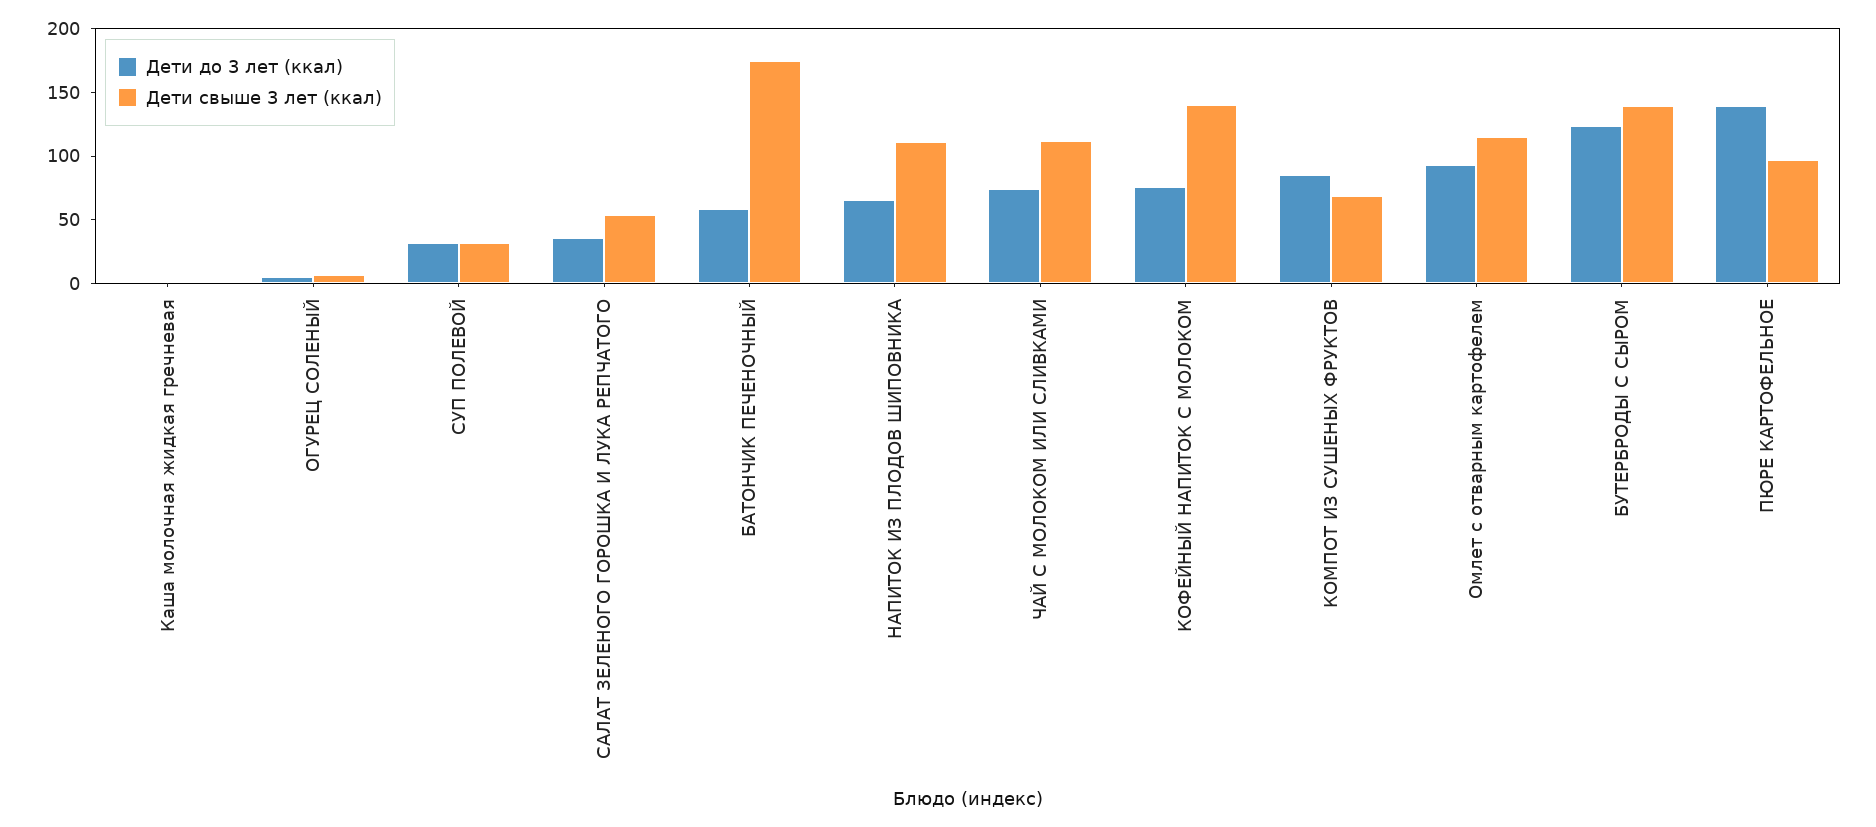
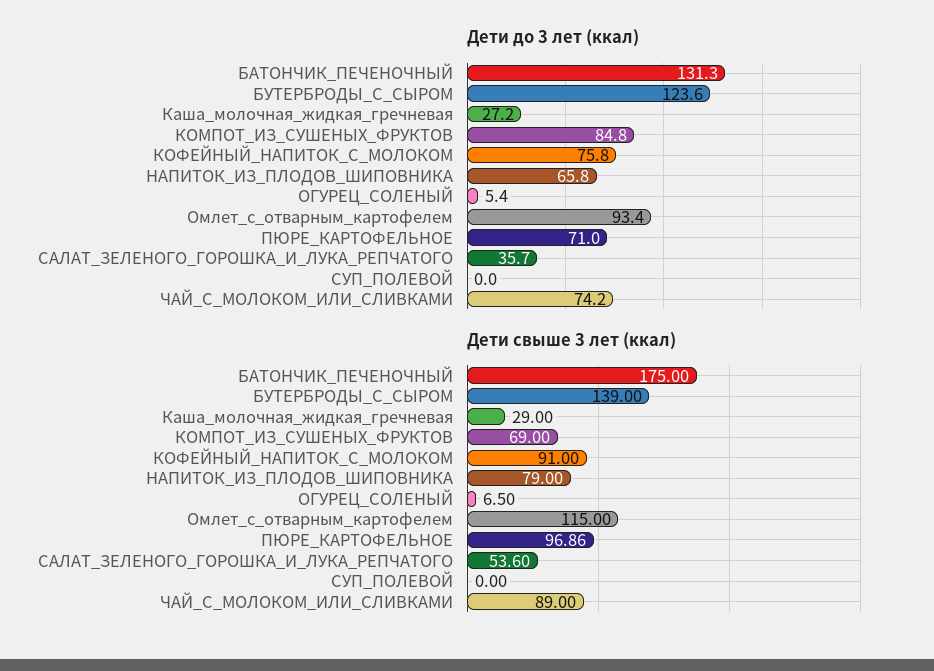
Дети до 3 лет (ккал), Каша молочная жидкая гречневая: 0 -> 27.2
Дети свыше 3 лет (ккал), Каша молочная жидкая гречневая: 0 -> 29
Дети до 3 лет (ккал), СУП ПОЛЕВОЙ: 30 -> 0
Дети свыше 3 лет (ккал), СУП ПОЛЕВОЙ: 30 -> 0
Дети до 3 лет (ккал), БАТОНЧИК ПЕЧЕНОЧНЫЙ: 60 -> 131.3
Дети свыше 3 лет (ккал), НАПИТОК ИЗ ПЛОДОВ ШИПОВНИКА: 110 -> 79
Дети свыше 3 лет (ккал), ЧАЙ С МОЛОКОМ ИЛИ СЛИВКАМИ: 110 -> 89
Дети свыше 3 лет (ккал), КОФЕЙНЫЙ НАПИТОК С МОЛОКОМ: 140 -> 91
Дети до 3 лет (ккал), ПЮРЕ КАРТОФЕЛЬНОЕ: 140 -> 71

